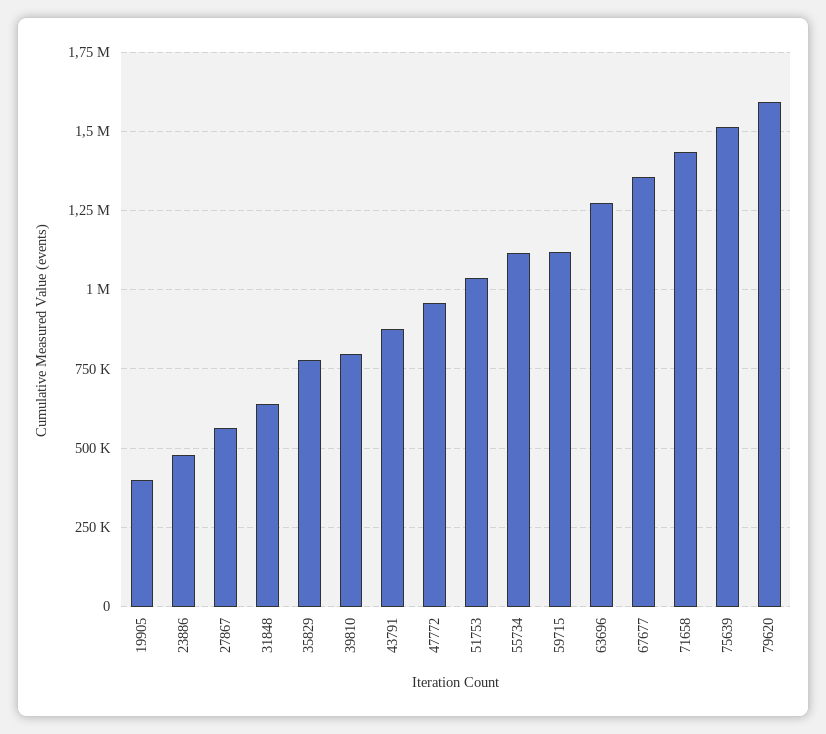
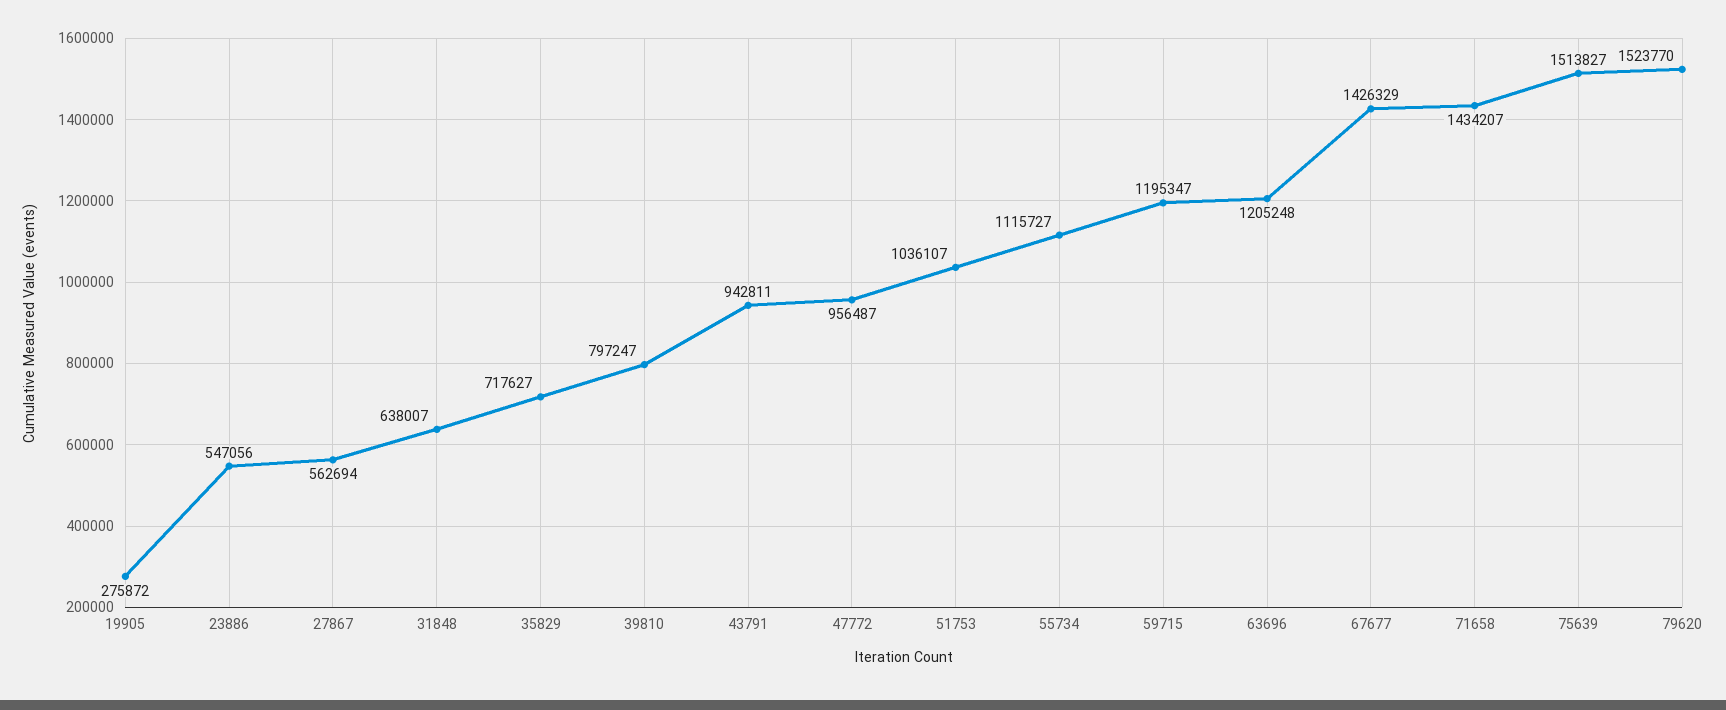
19905: 400000 -> 275872
23886: 475000 -> 547056
35829: 775000 -> 717627
43791: 875000 -> 942811
59715: 1125000 -> 1195347
63696: 1275000 -> 1205248
67677: 1350000 -> 1426329
79620: 1600000 -> 1523770

